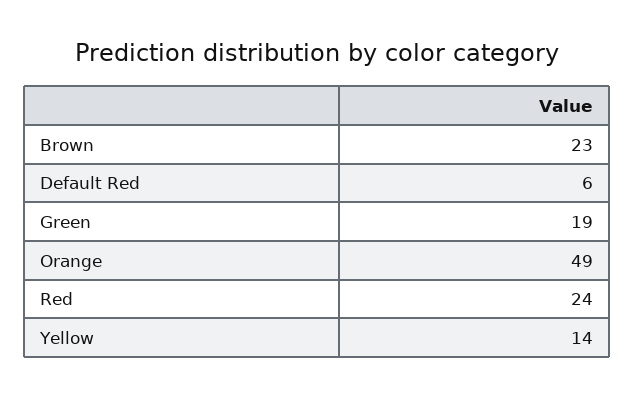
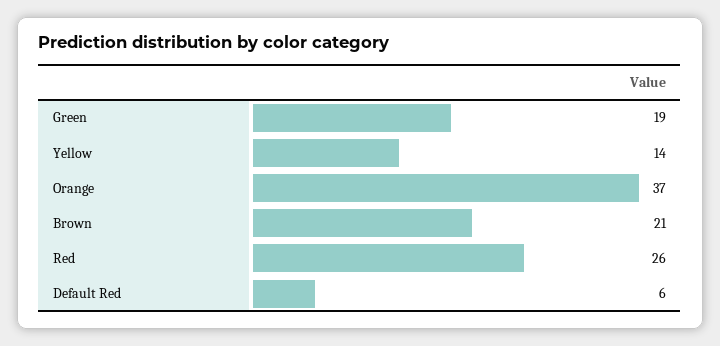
Brown: 23 -> 21
Orange: 49 -> 37
Red: 24 -> 26

